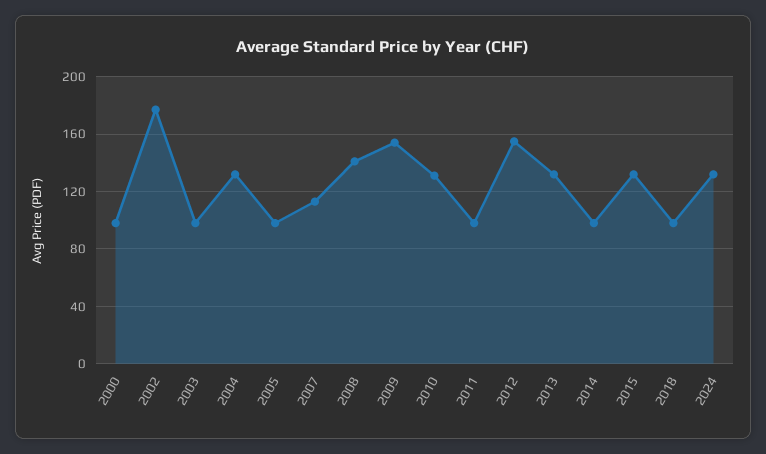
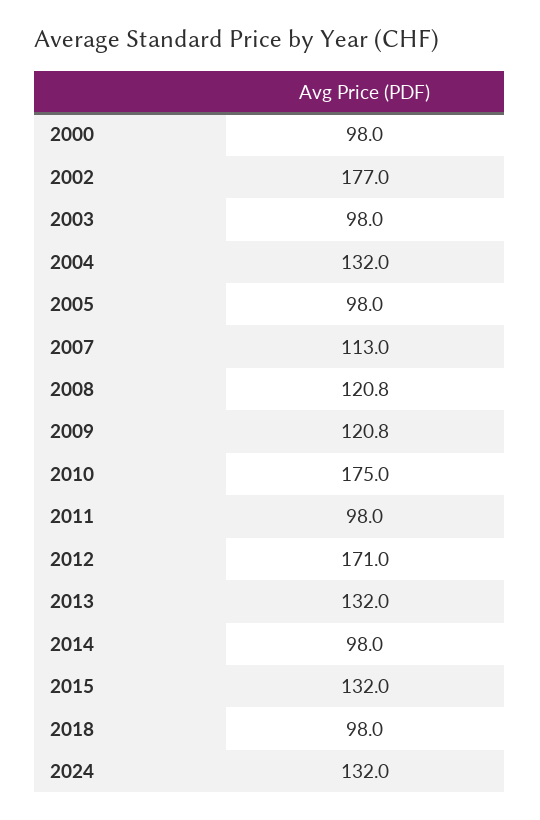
2008: 140 -> 120.8
2009: 155 -> 120.8
2010: 130 -> 175
2012: 155 -> 171

